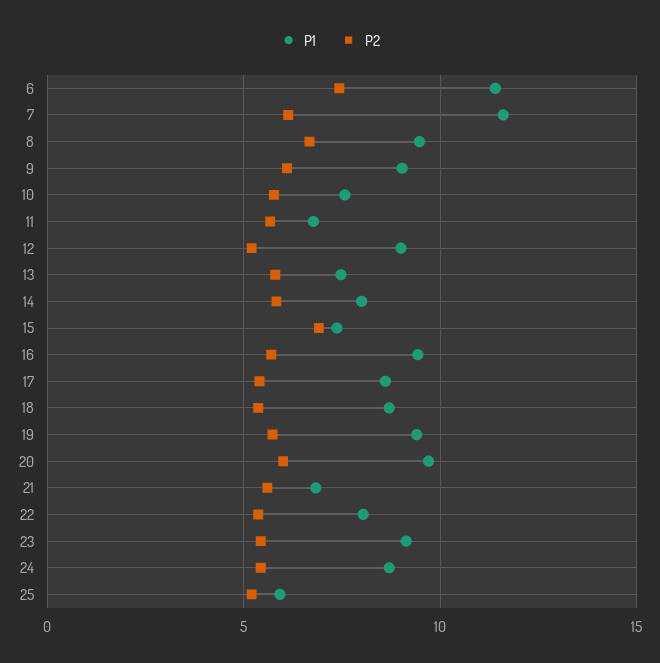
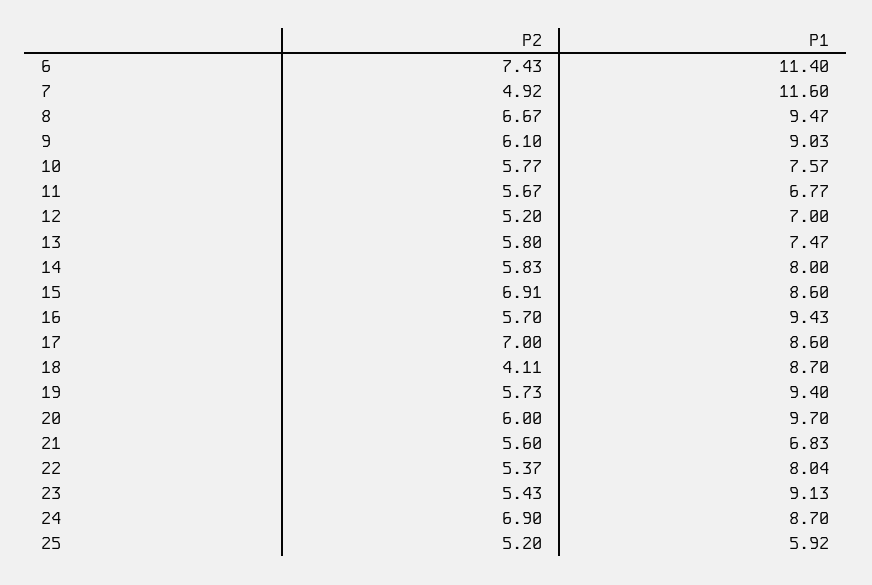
P2, 7: 6 -> 4.92
P1, 12: 9 -> 7
P1, 15: 7.5 -> 8.6
P2, 17: 5.5 -> 7
P2, 18: 5.5 -> 4.11
P2, 24: 5.5 -> 6.9

